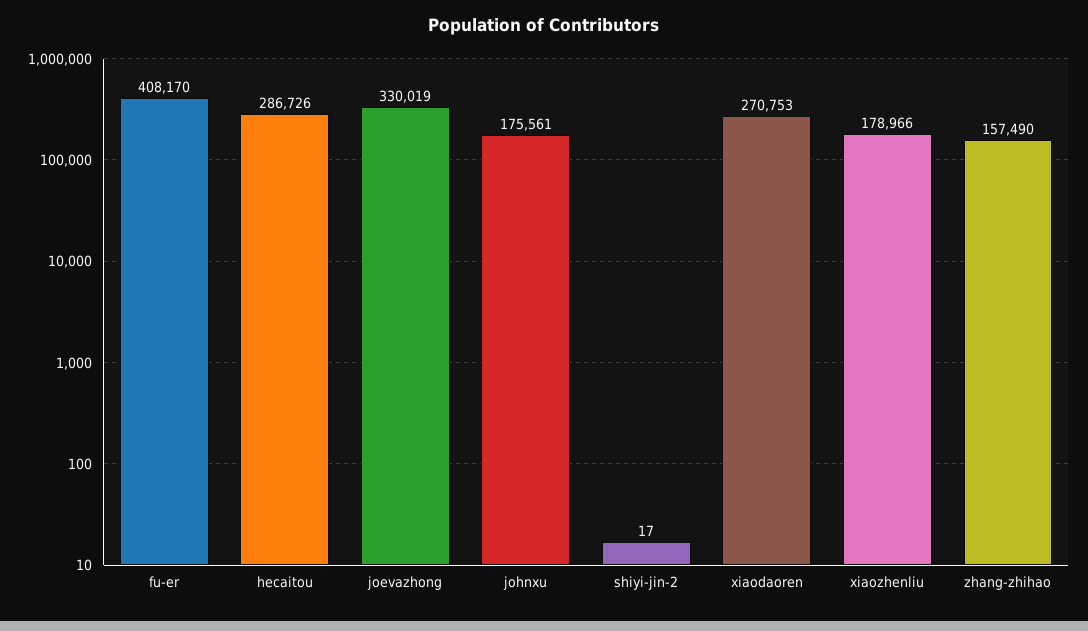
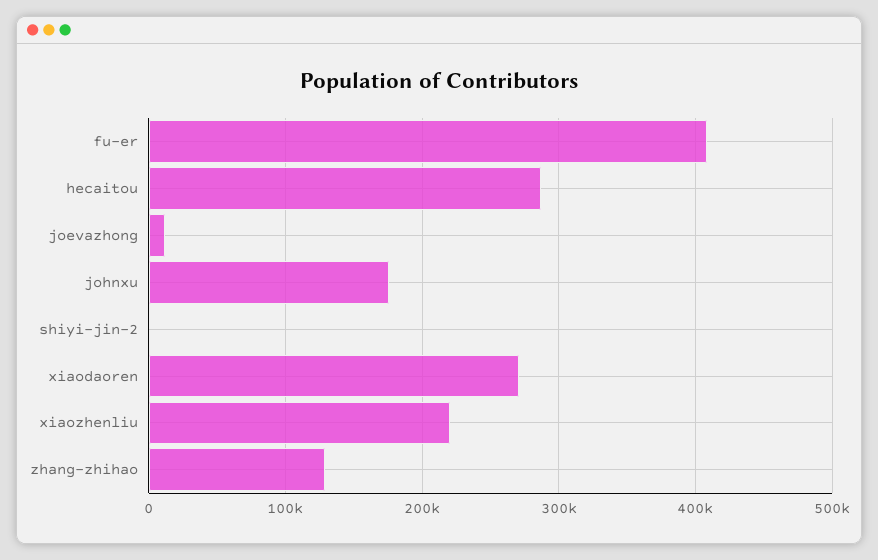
joevazhong: 330019 -> 10000
xiaozhenliu: 178966 -> 220000
zhang-zhihao: 157490 -> 130000

